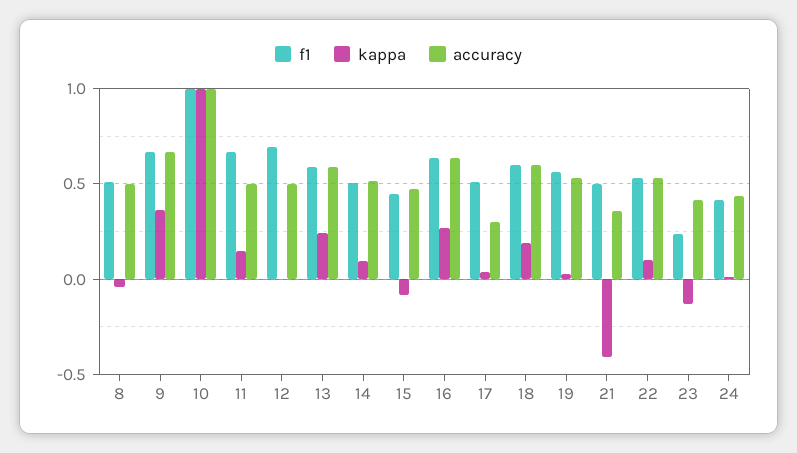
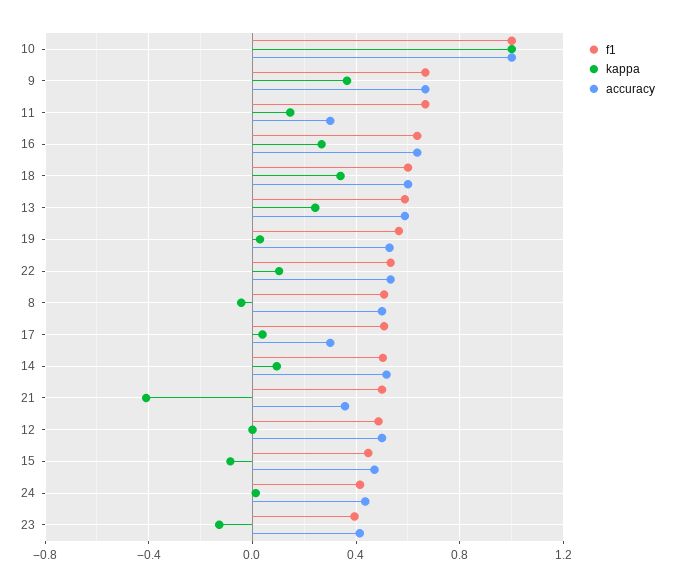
accuracy, 11: 0.5 -> 0.3
f1, 12: 0.7 -> 0.5
kappa, 18: 0.2 -> 0.35
f1, 23: 0.25 -> 0.4

